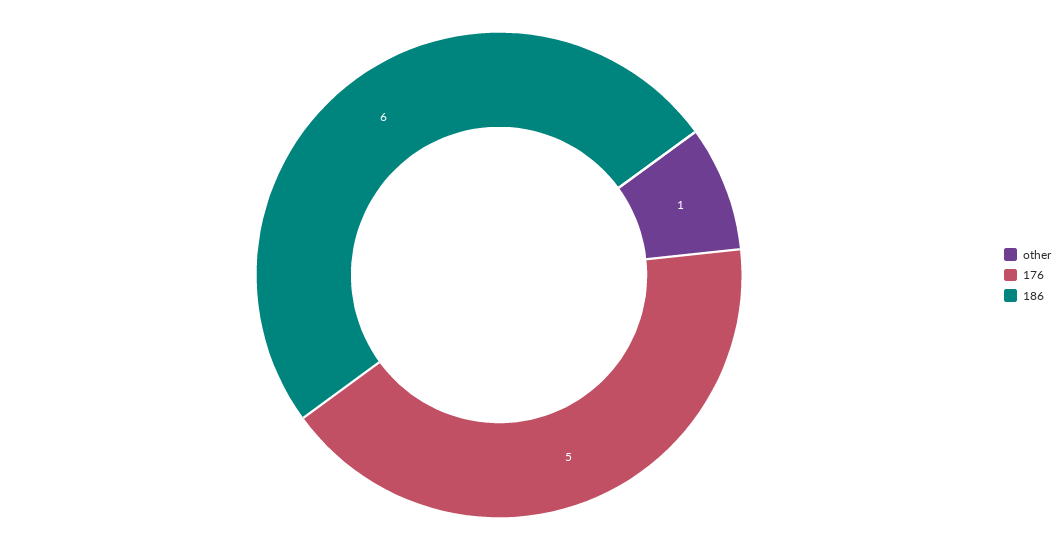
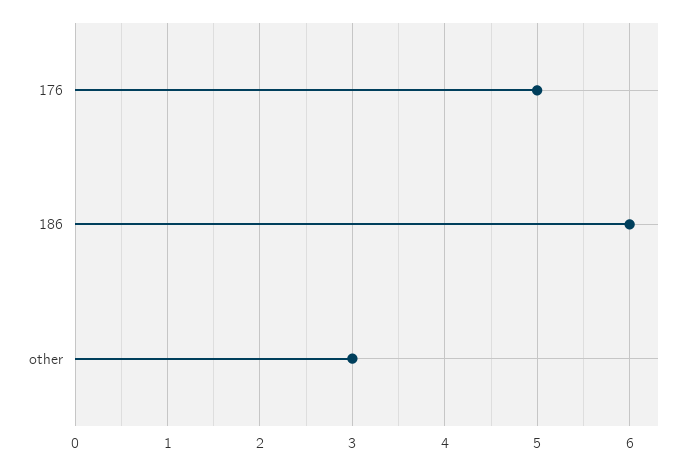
other: 1 -> 3

